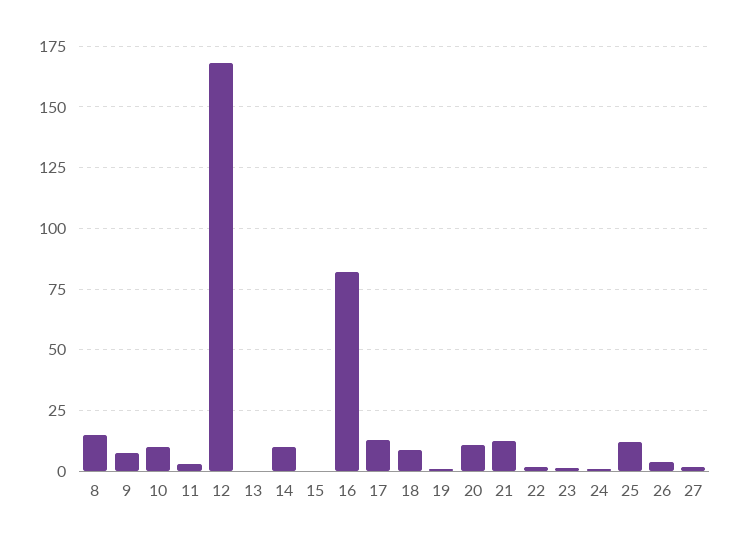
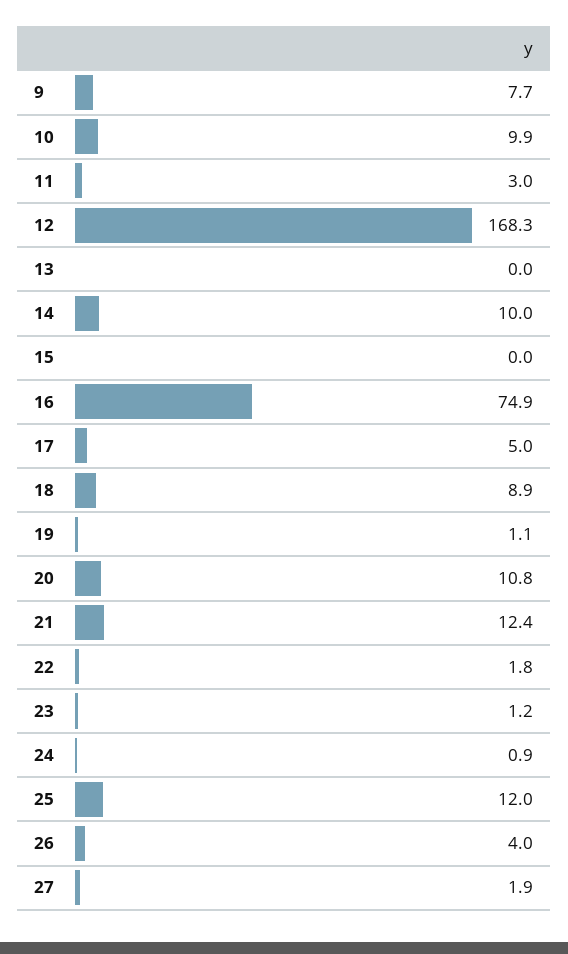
8: 15 -> none
16: 82.5 -> 74.9
17: 12.5 -> 5

